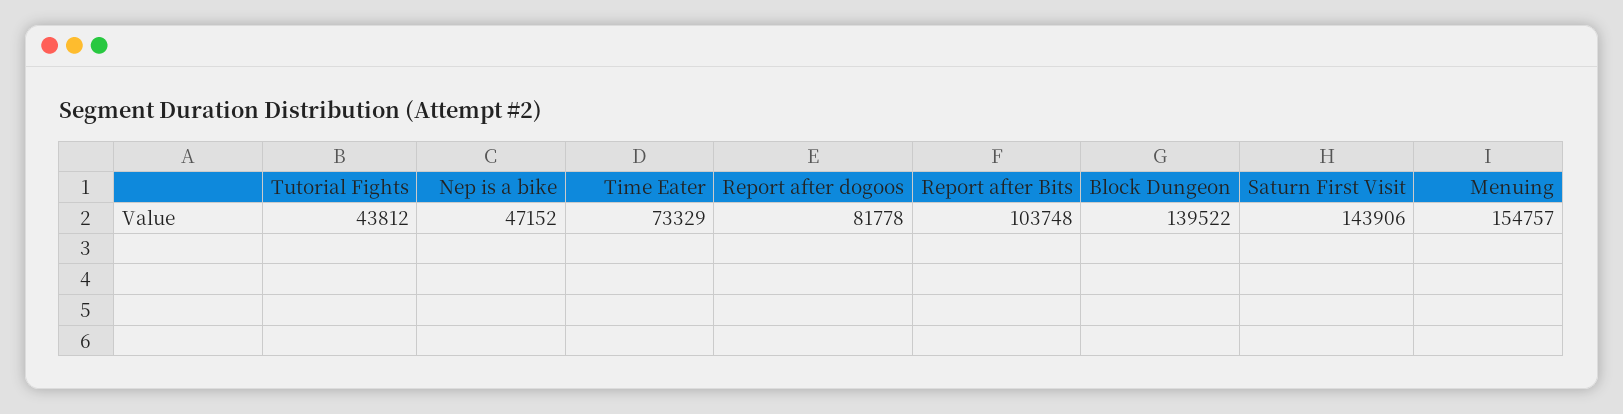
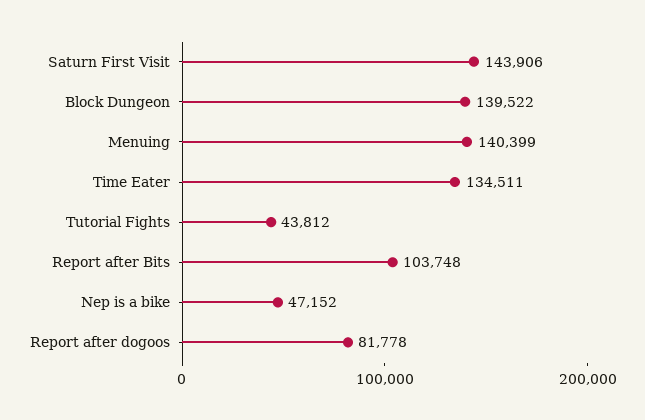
Time Eater: 73329 -> 134511
Menuing: 154757 -> 140399

